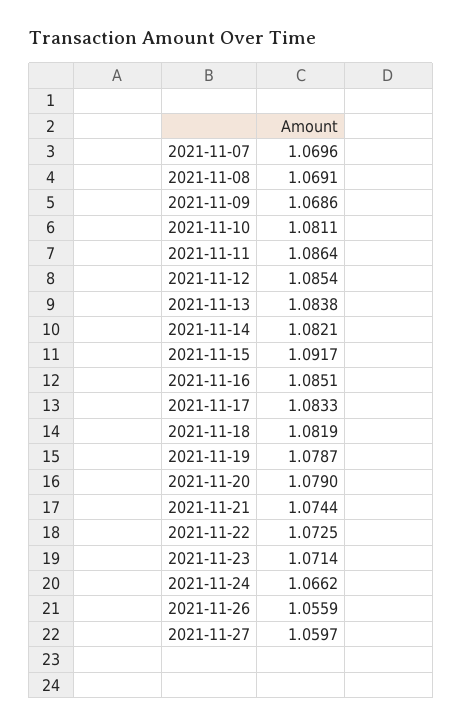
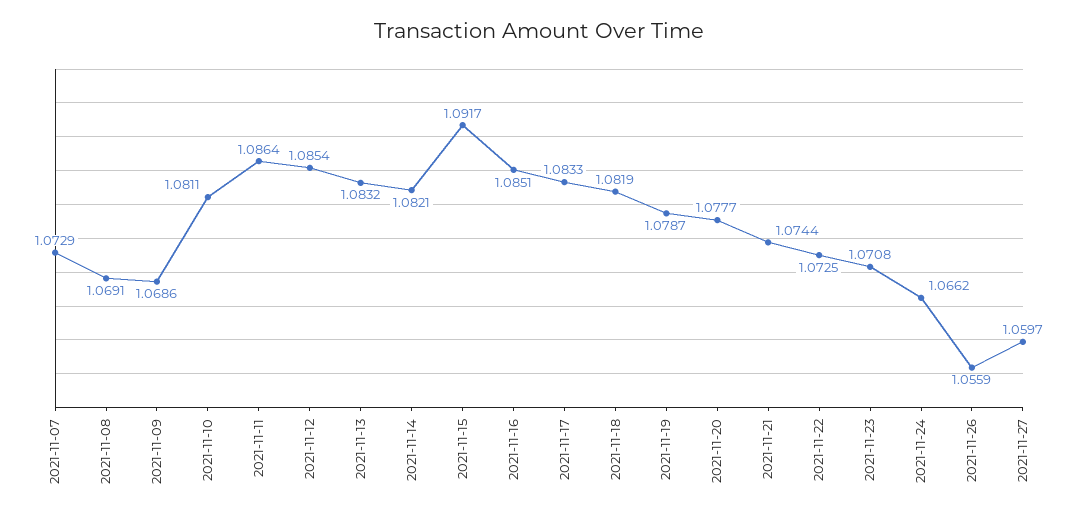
2021-11-07: 1.0696 -> 1.0729
2021-11-13: 1.0838 -> 1.0832
2021-11-20: 1.079 -> 1.0777
2021-11-23: 1.0714 -> 1.0708

